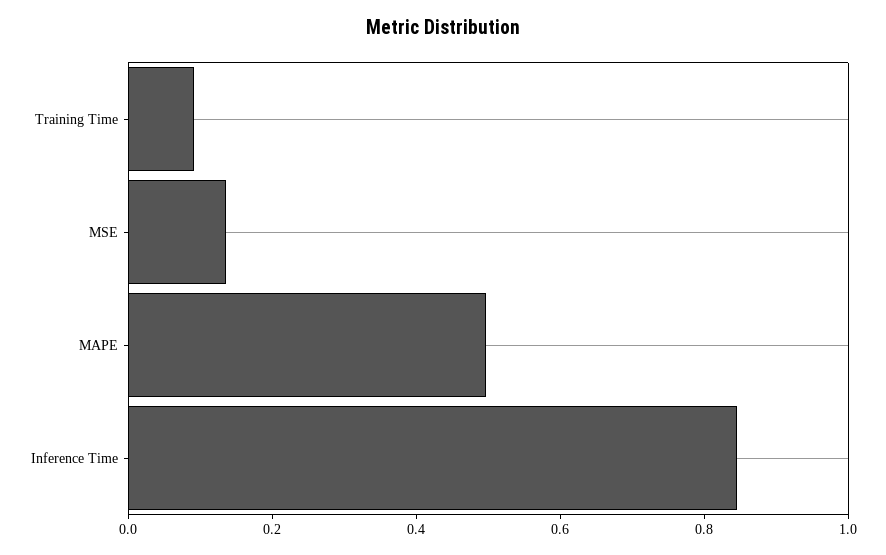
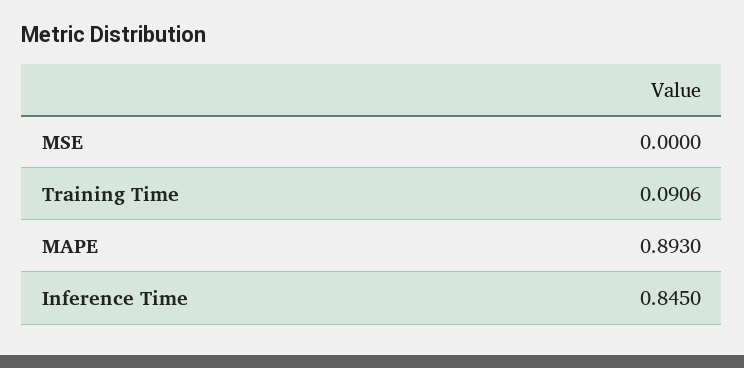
MSE: 0.15 -> 0
MAPE: 0.5 -> 0.893

